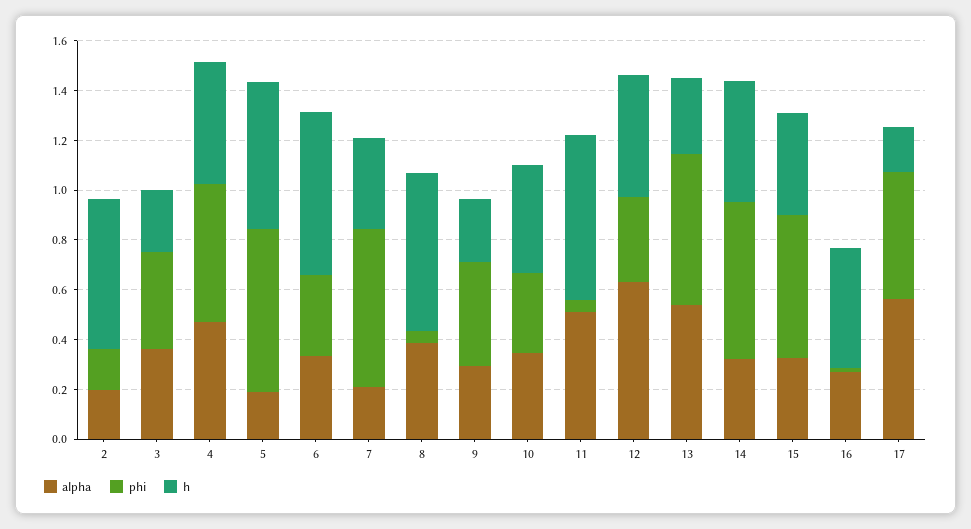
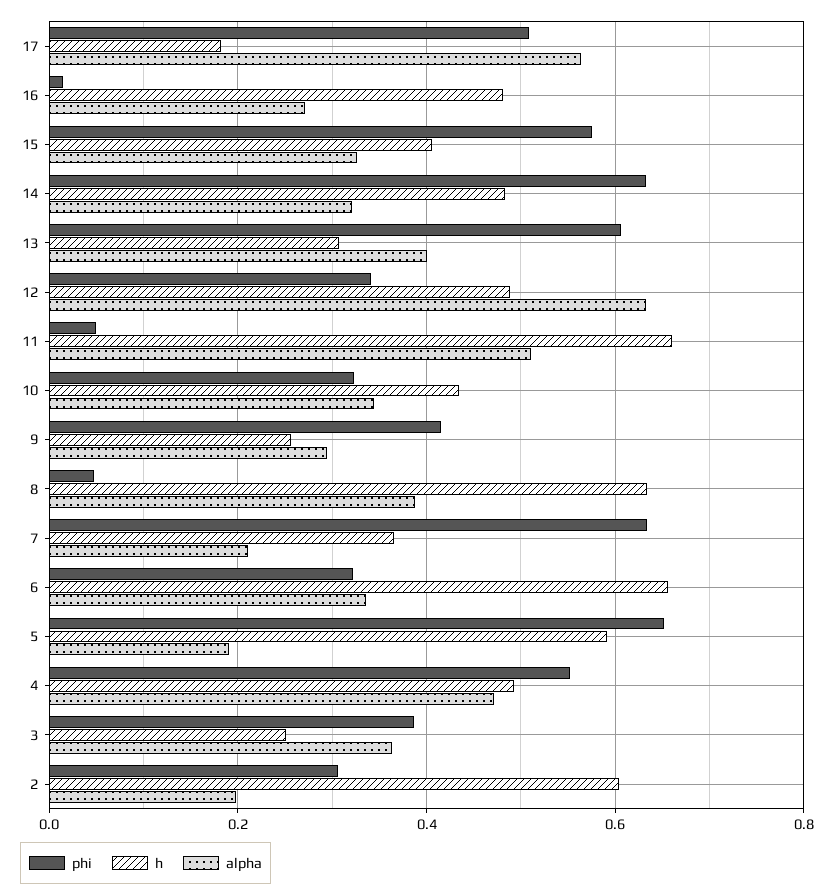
phi, 2: 0.15 -> 0.3
alpha, 13: 0.55 -> 0.4

